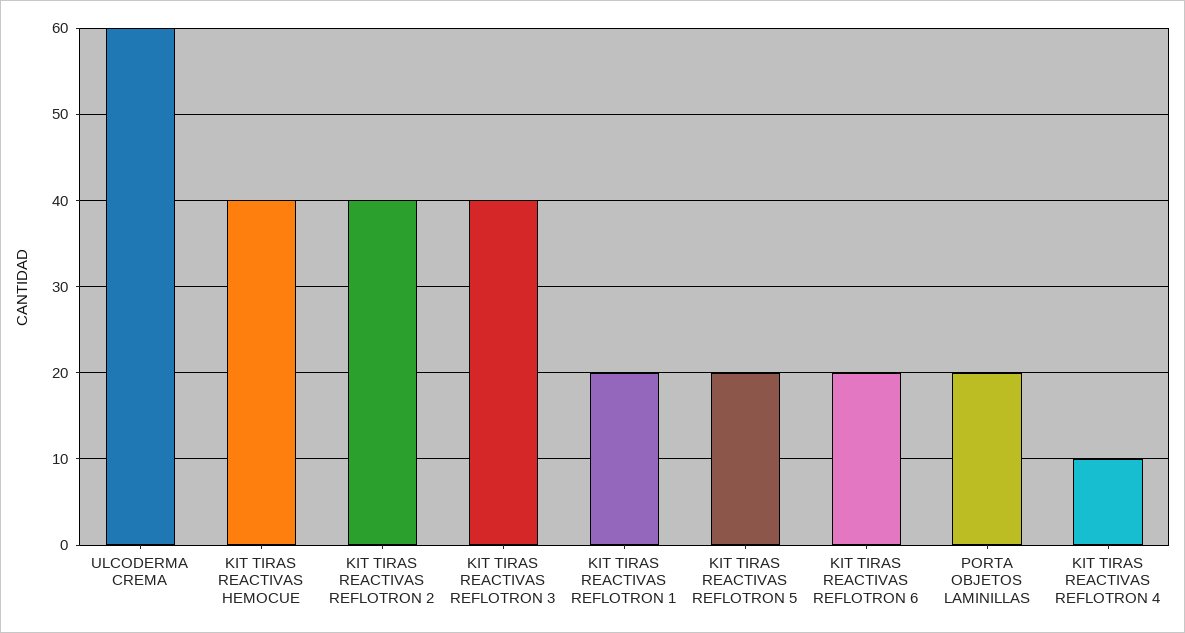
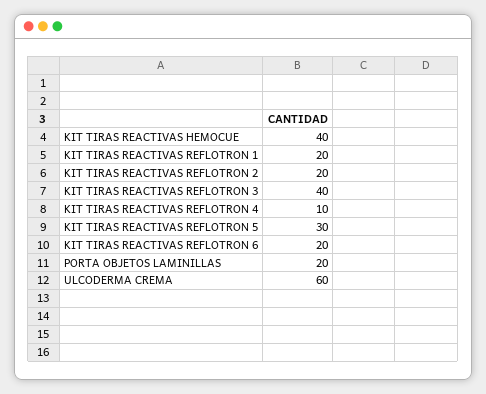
KIT TIRAS REACTIVAS REFLOTRON 2: 40 -> 20
KIT TIRAS REACTIVAS REFLOTRON 5: 20 -> 30

